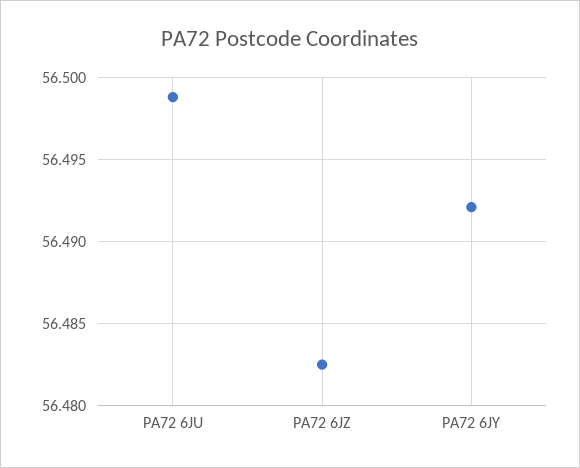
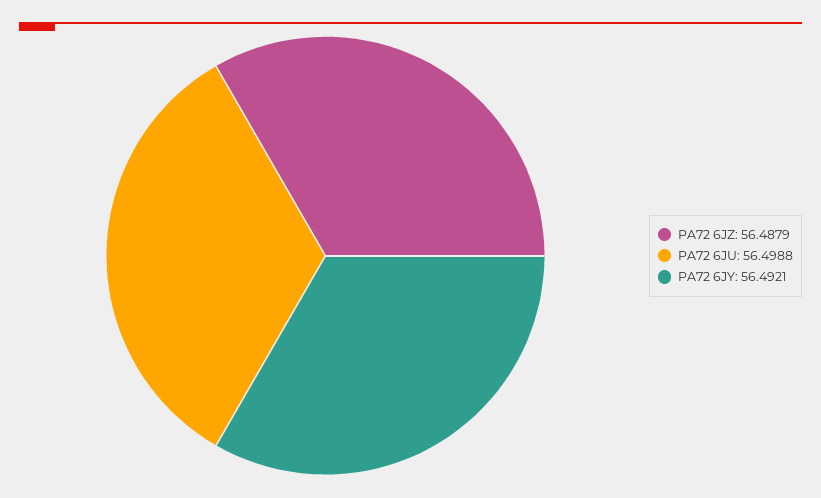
PA72 6JZ: 56.4825 -> 56.4879

